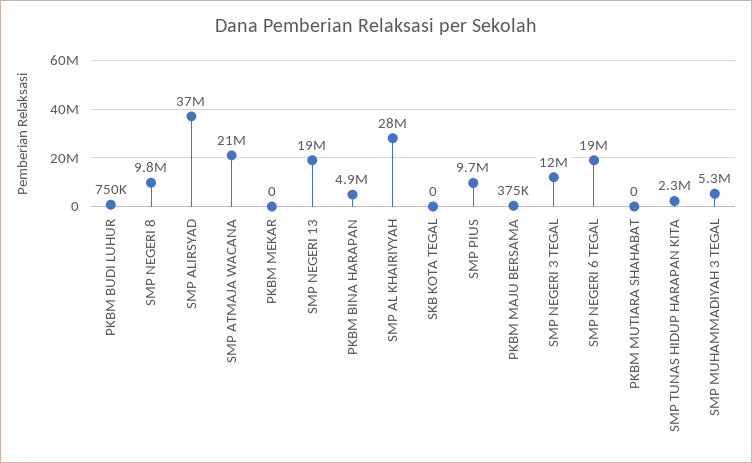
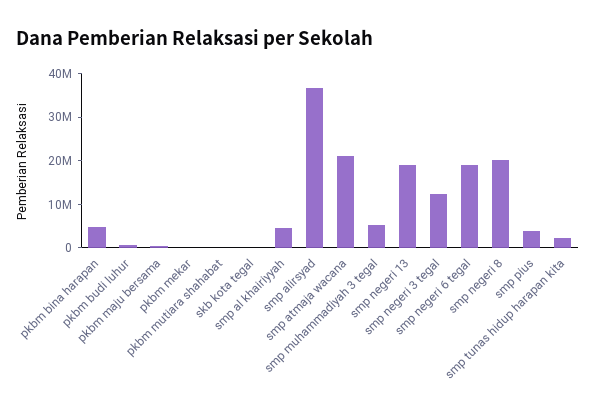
SMP NEGERI 8: 9800000 -> 20000000
SMP AL KHAIRIYYAH: 28000000 -> 4000000
SMP PIUS: 9700000 -> 4000000

